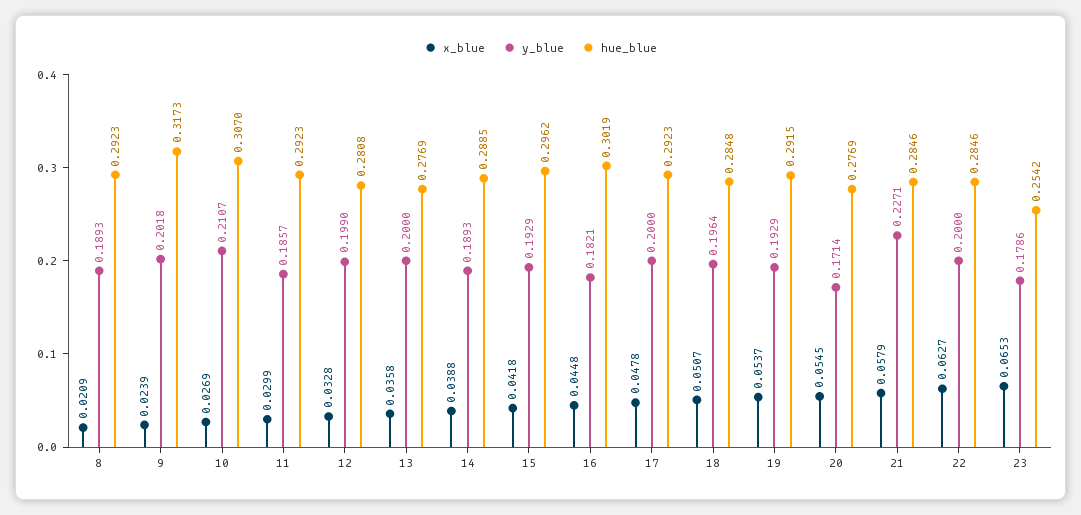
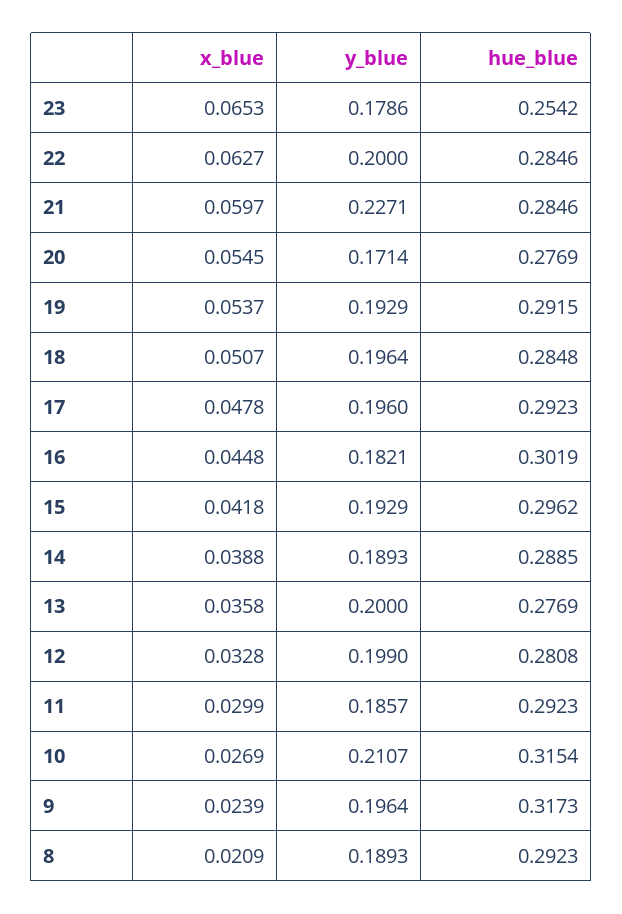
y_blue, 9: 0.2018 -> 0.1964
hue_blue, 10: 0.307 -> 0.3154
y_blue, 17: 0.2 -> 0.196
x_blue, 21: 0.0579 -> 0.0597

